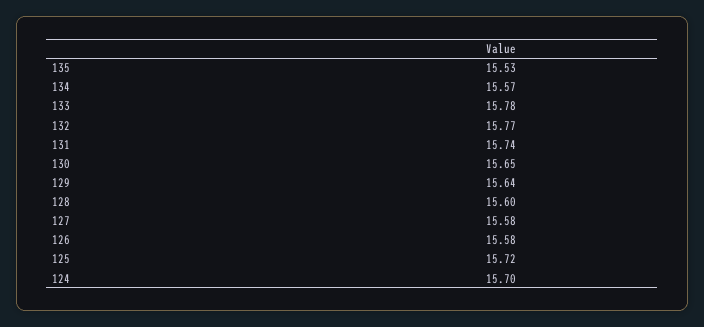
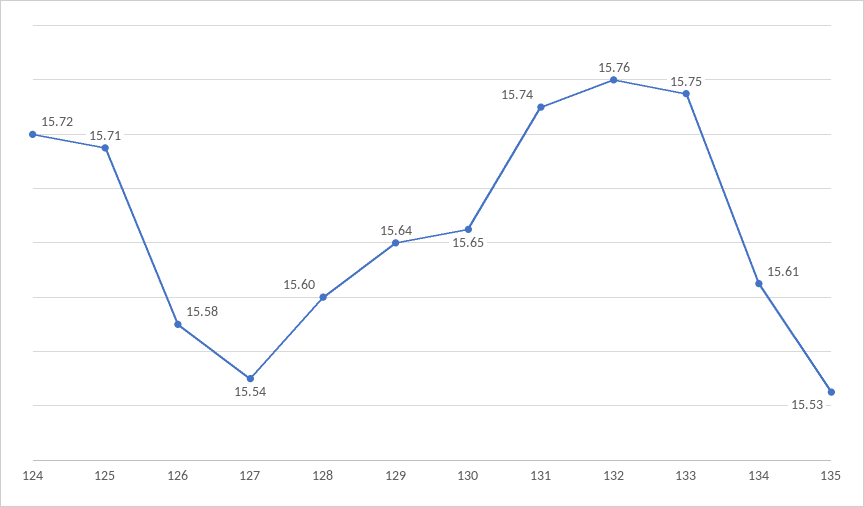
134: 15.57 -> 15.61
133: 15.78 -> 15.75
132: 15.77 -> 15.76
127: 15.58 -> 15.54
125: 15.72 -> 15.71
124: 15.7 -> 15.72

